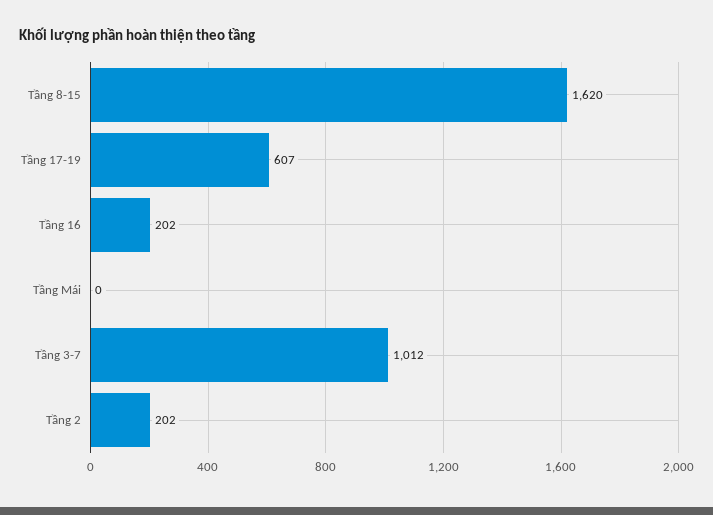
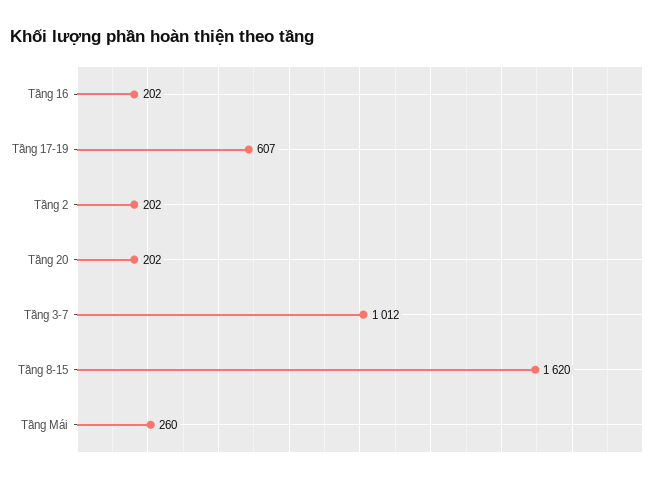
Tầng Mái: 0 -> 260
Tầng 20: none -> 202

